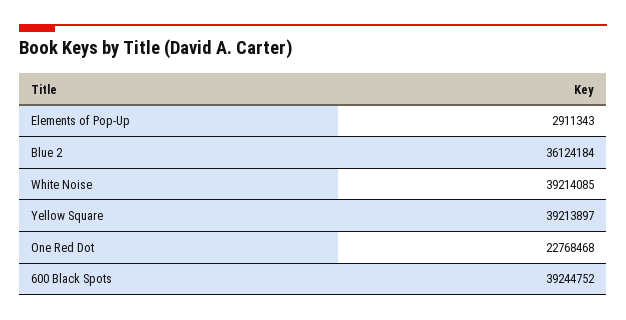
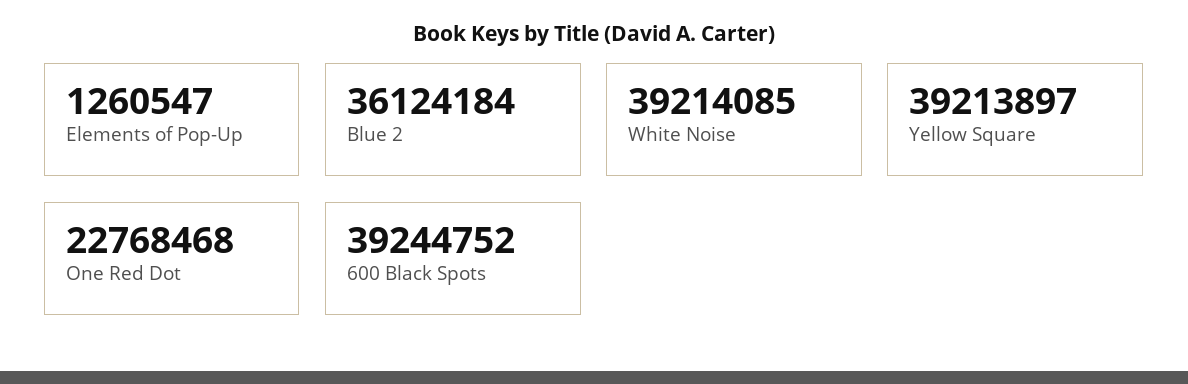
Elements of Pop-Up: 2911343 -> 1260547

